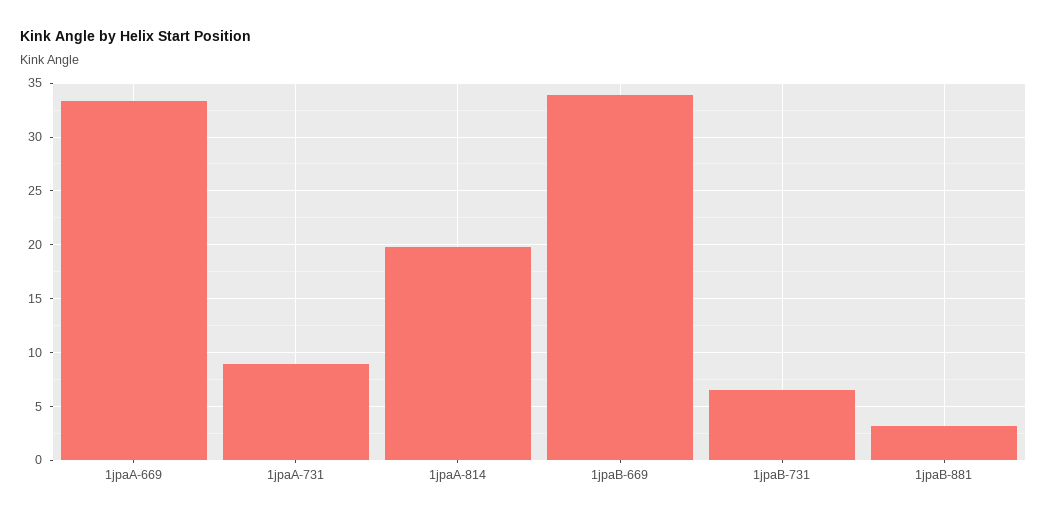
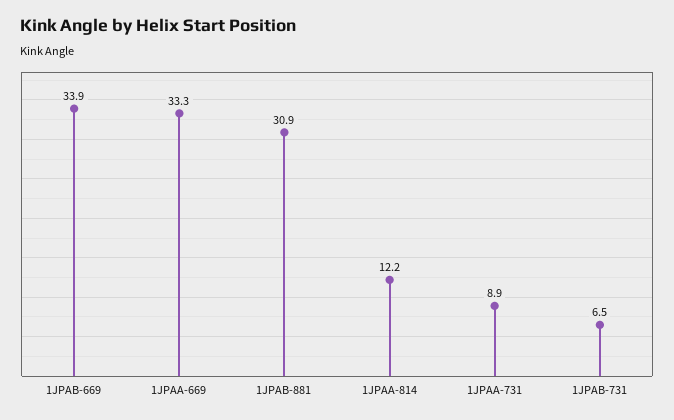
1jpaA-814: 20 -> 12.2
1jpaB-881: 3 -> 30.9

